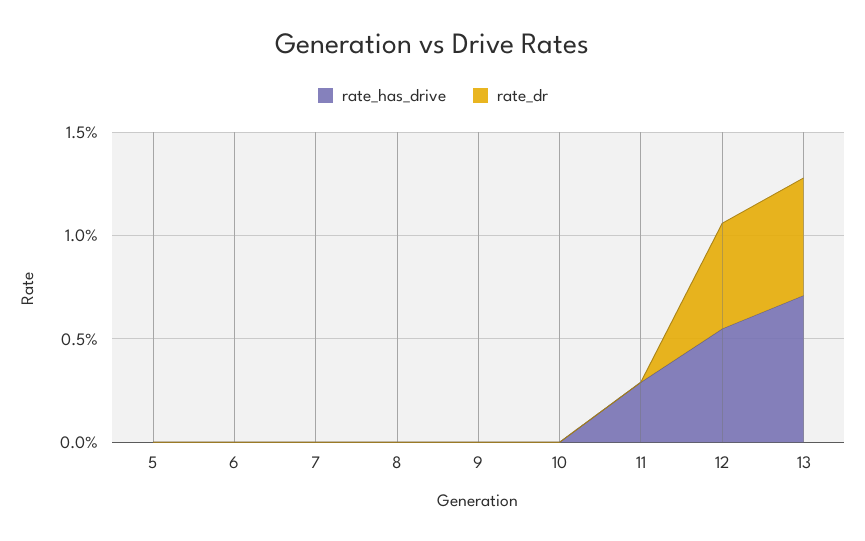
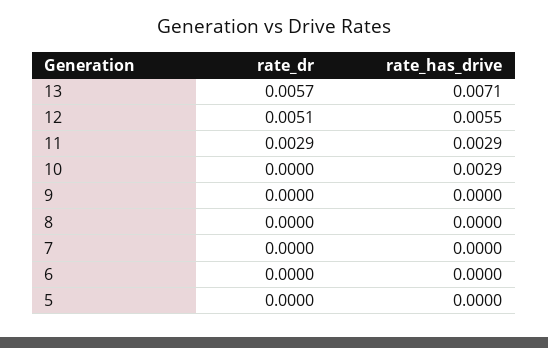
rate_has_drive, 10: 0 -> 0.0029
rate_dr, 11: 0 -> 0.0029

